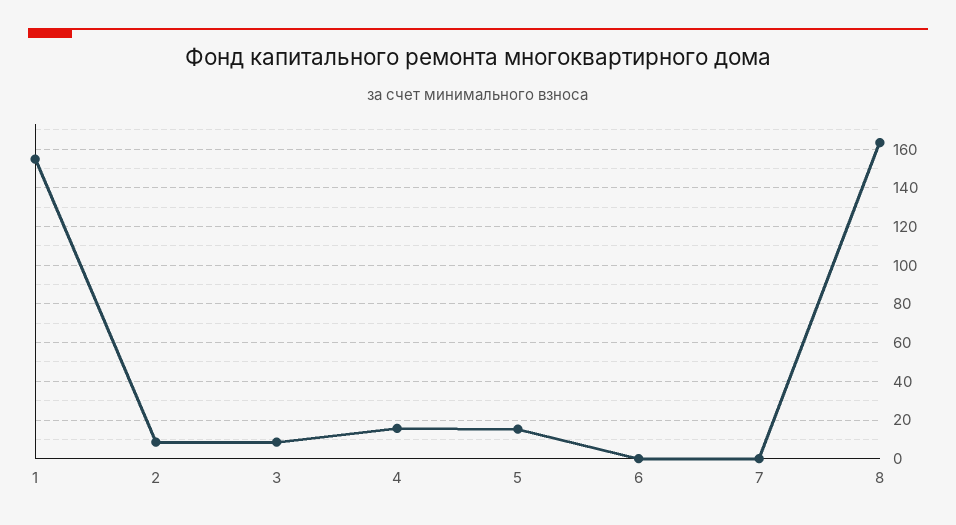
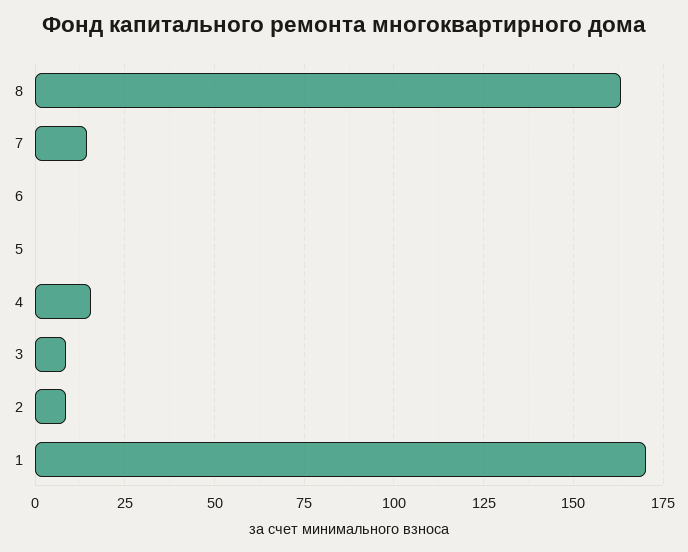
1: 155 -> 170
5: 15 -> 0
7: 0 -> 15

